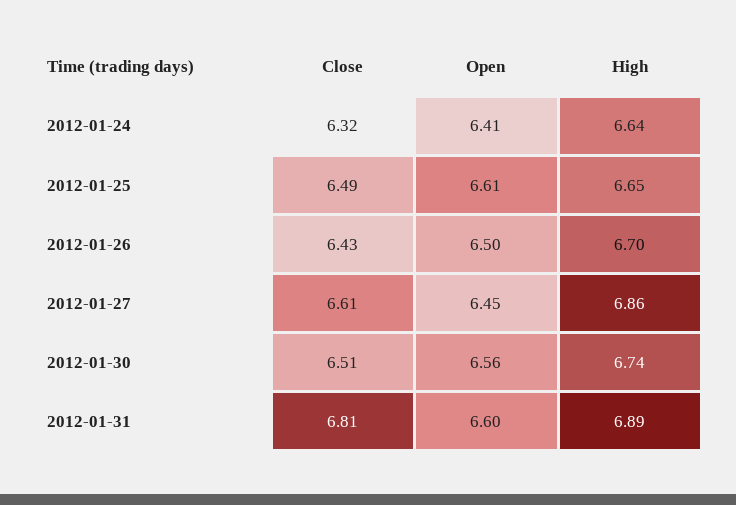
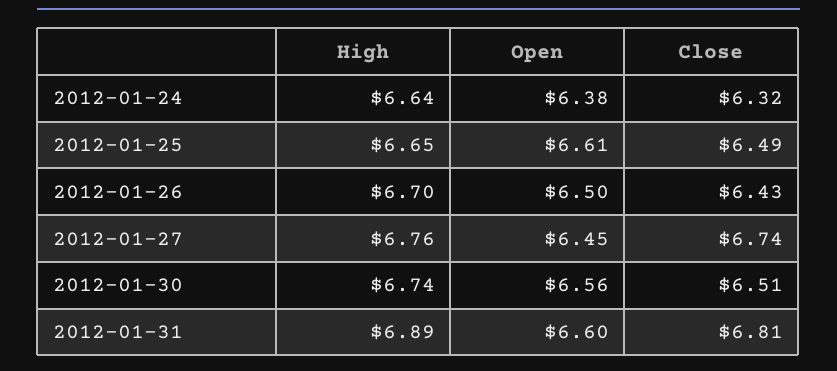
Open, 2012-01-24: 6.41 -> 6.38
Close, 2012-01-27: 6.61 -> 6.74
High, 2012-01-27: 6.86 -> 6.76

